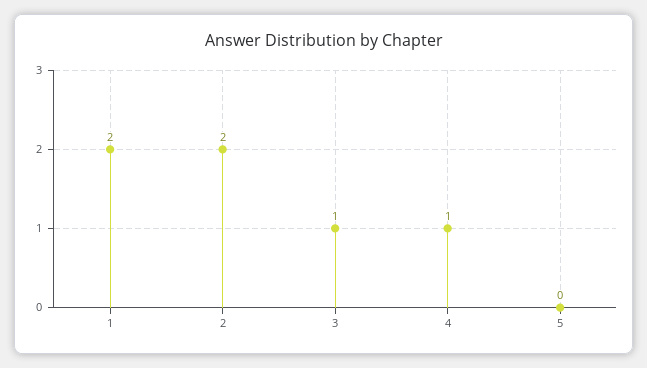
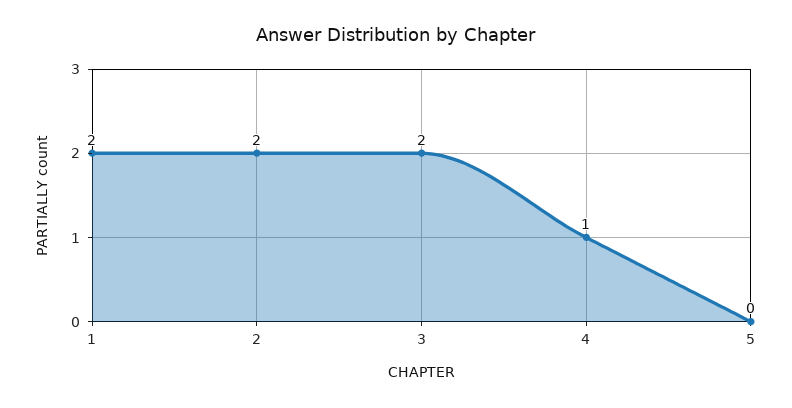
3: 1 -> 2

